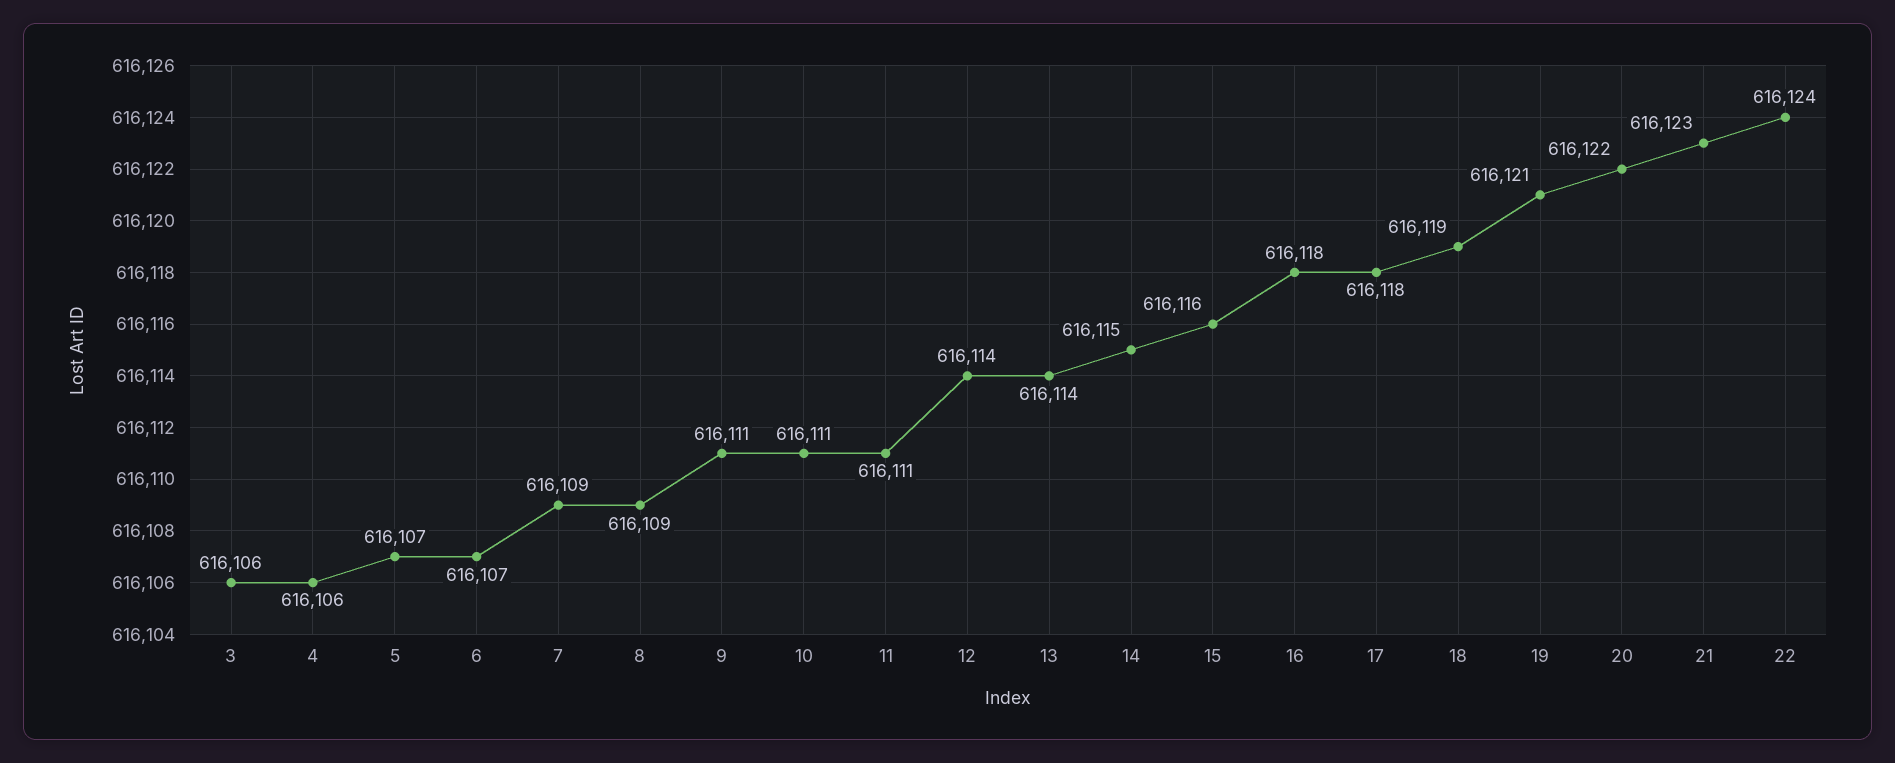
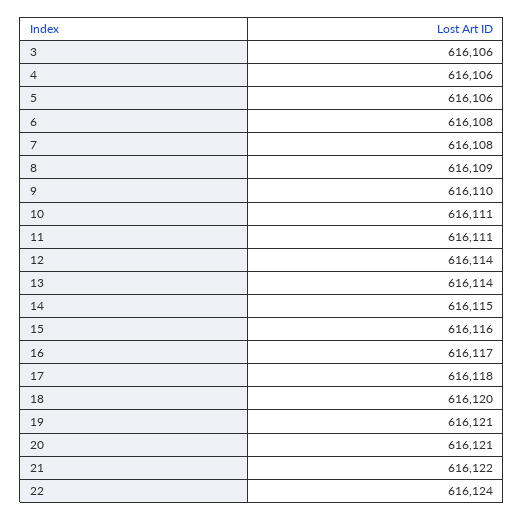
5: 616107 -> 616106
6: 616107 -> 616108
7: 616109 -> 616108
9: 616111 -> 616110
16: 616118 -> 616117
18: 616119 -> 616120
20: 616122 -> 616121
21: 616123 -> 616122

